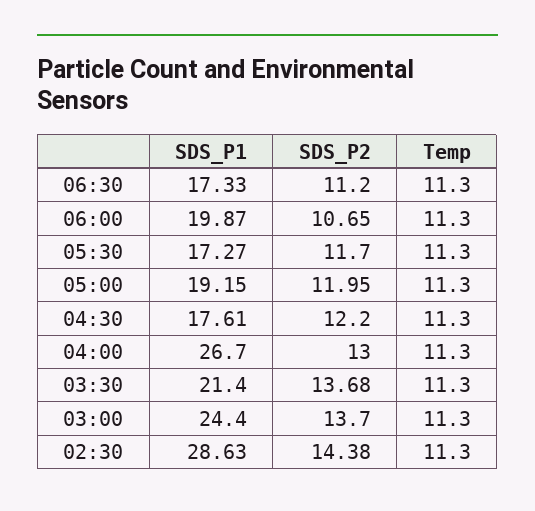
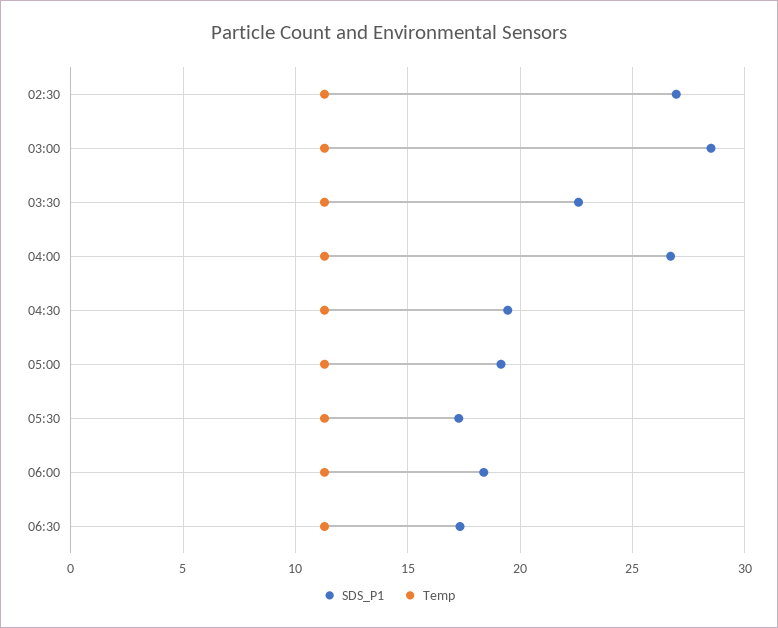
SDS_P2, 06:30: 11.2 -> none
SDS_P1, 06:00: 19.87 -> 18.5
SDS_P2, 06:00: 10.65 -> none
SDS_P2, 05:30: 11.7 -> none
SDS_P2, 05:00: 11.95 -> none
SDS_P1, 04:30: 17.61 -> 19.5
SDS_P2, 04:30: 12.2 -> none
SDS_P2, 04:00: 13 -> none
SDS_P1, 03:30: 21.4 -> 22.5
SDS_P2, 03:30: 13.68 -> none
SDS_P1, 03:00: 24.4 -> 28.5
SDS_P2, 03:00: 13.7 -> none
SDS_P1, 02:30: 28.63 -> 27
SDS_P2, 02:30: 14.38 -> none

